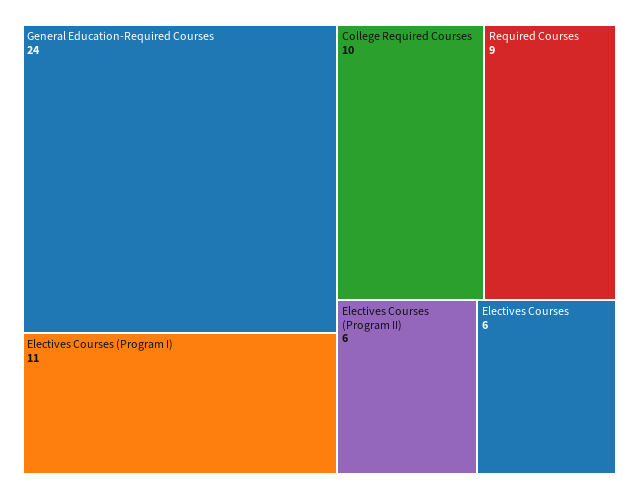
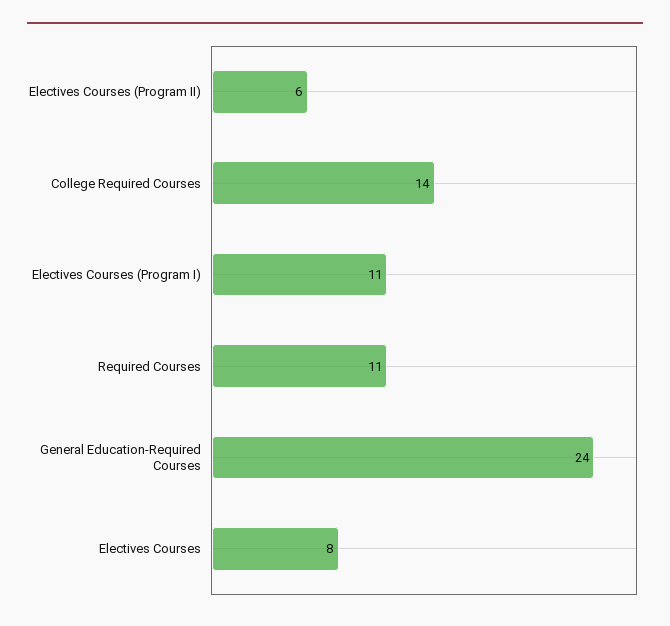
College Required Courses: 10 -> 14
Required Courses: 9 -> 11
Electives Courses: 6 -> 8

